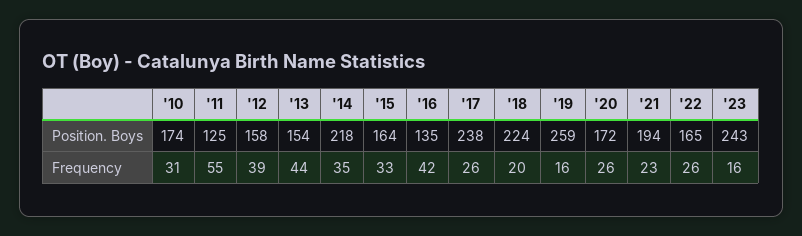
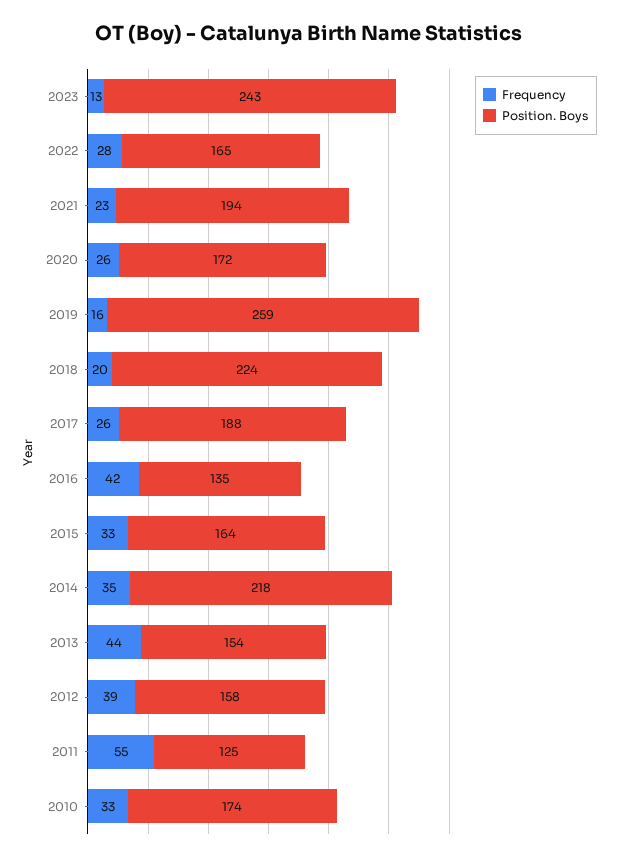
Position. Boys, '17: 238 -> 188
Frequency, '10: 31 -> 33
Frequency, '22: 26 -> 28
Frequency, '23: 16 -> 13

